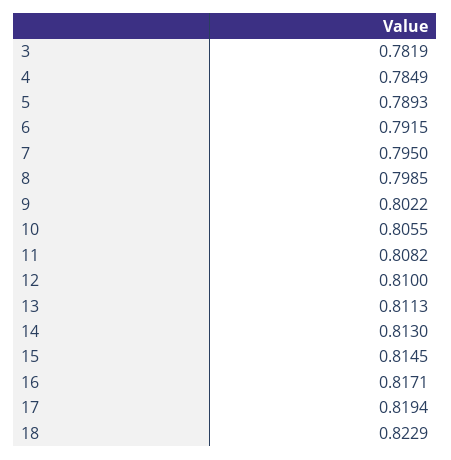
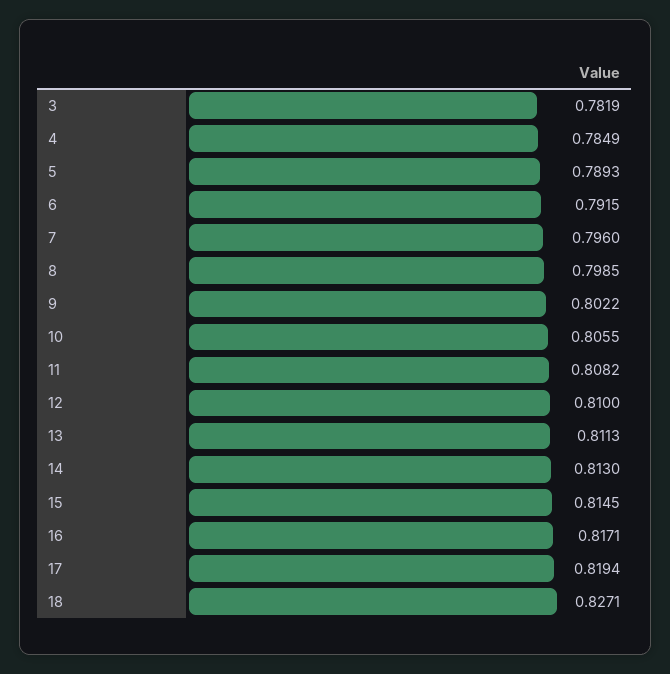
7: 0.795 -> 0.796
18: 0.8229 -> 0.8271

